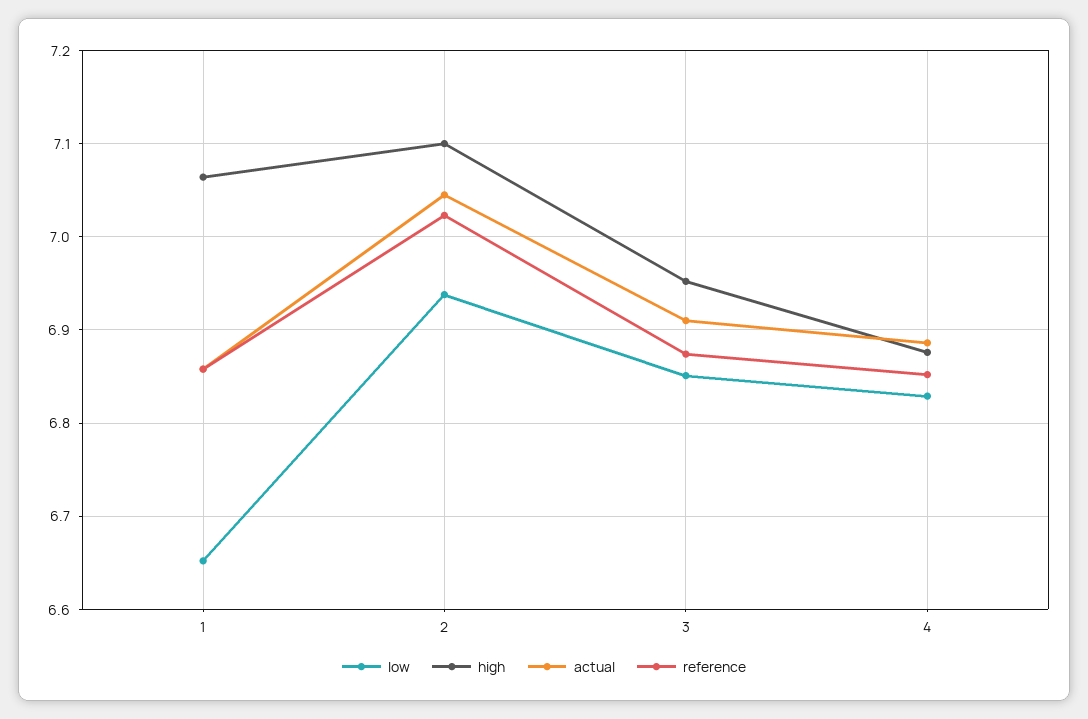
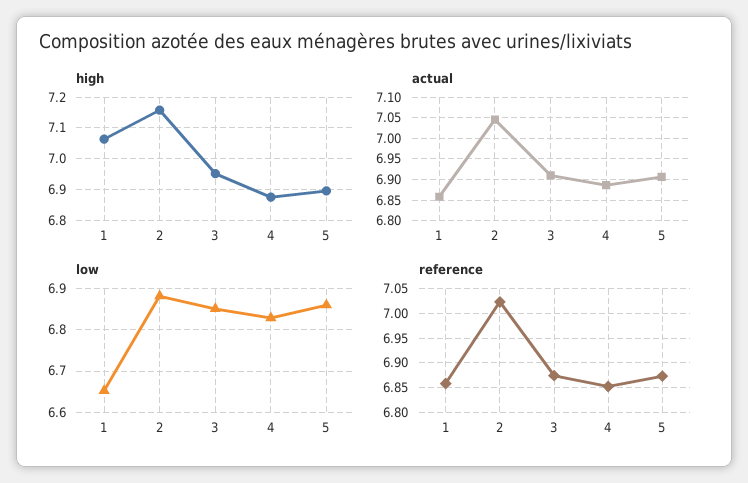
low, 2: 6.94 -> 6.88
high, 2: 7.1 -> 7.16
high, 5: none -> 6.9
actual, 5: none -> 6.9
low, 5: none -> 6.86
reference, 5: none -> 6.875

